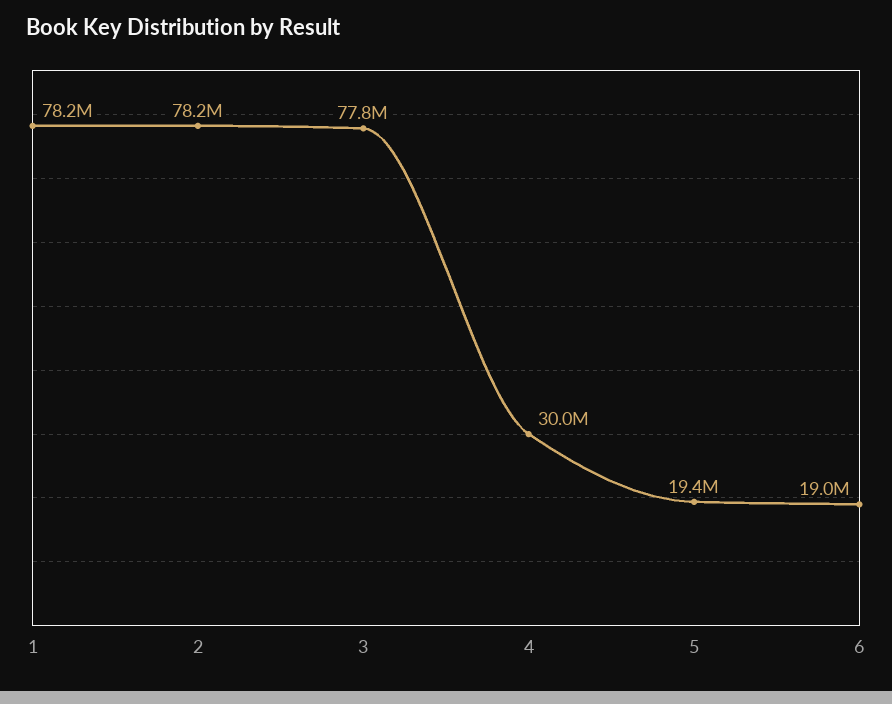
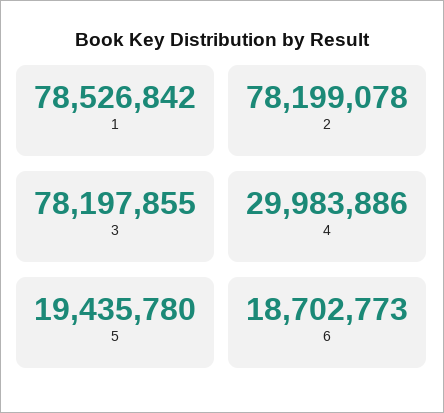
1: 78200000 -> 78526842
3: 77800000 -> 78197855
6: 19000000 -> 18702773

